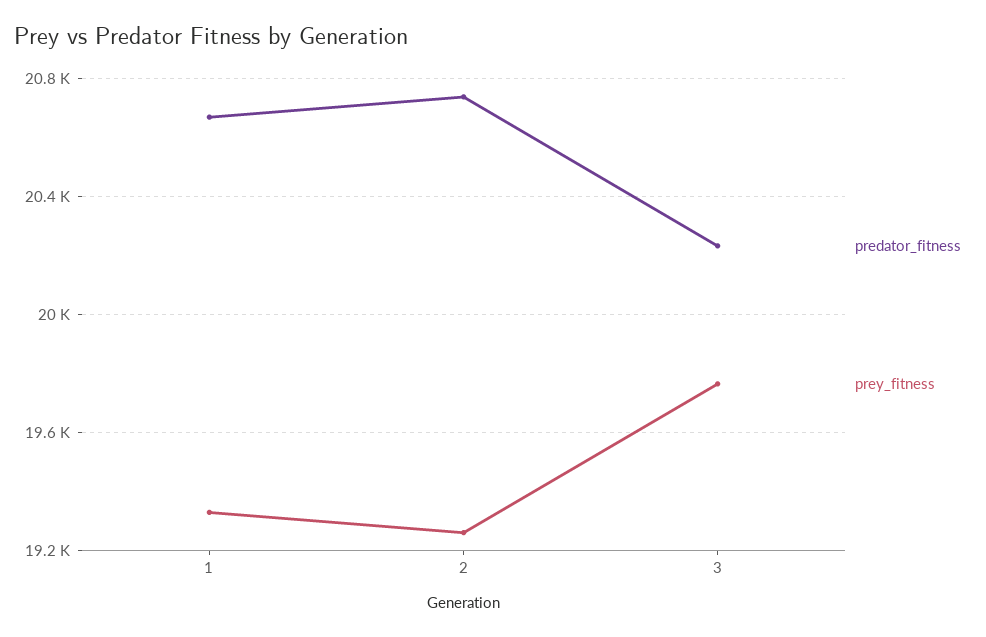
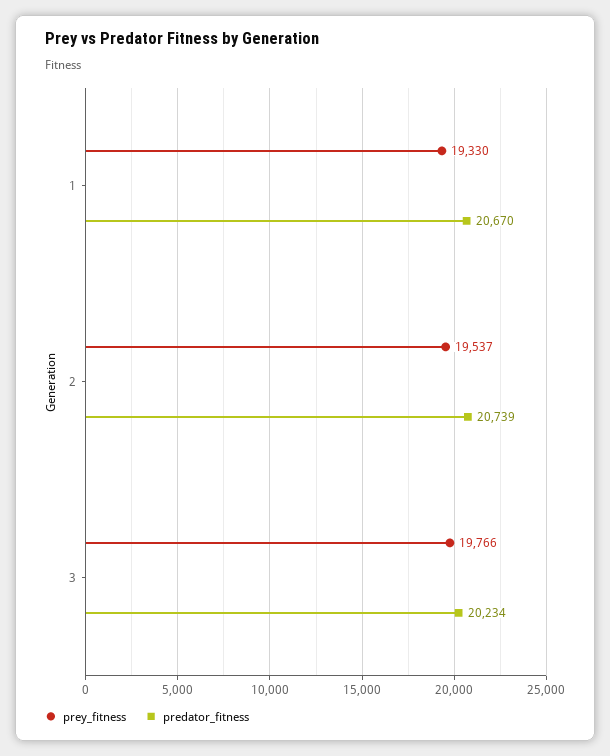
prey_fitness, 2: 19250 -> 19537

